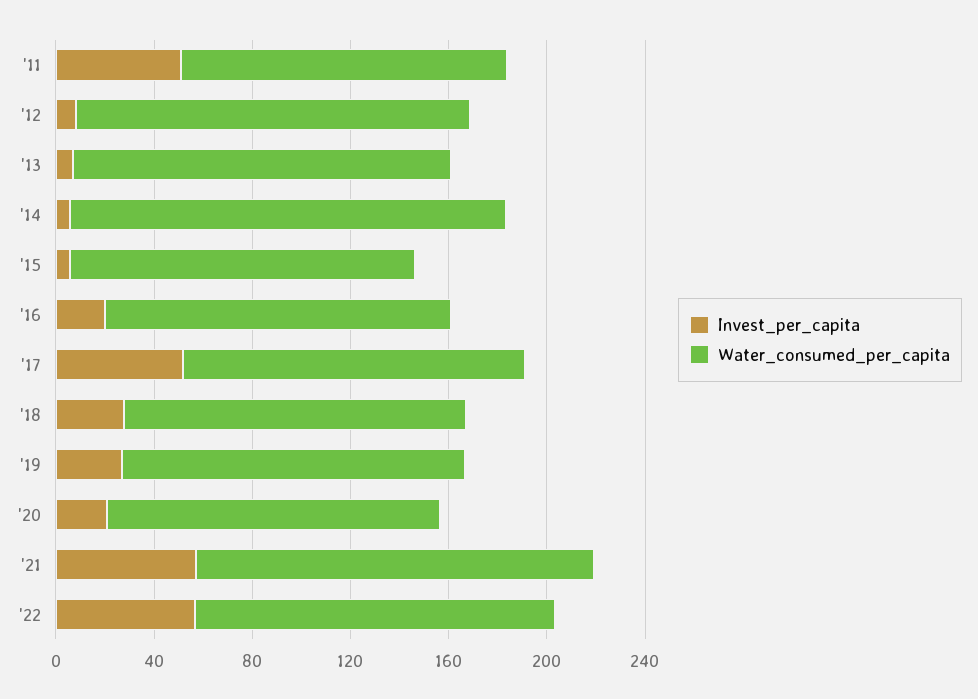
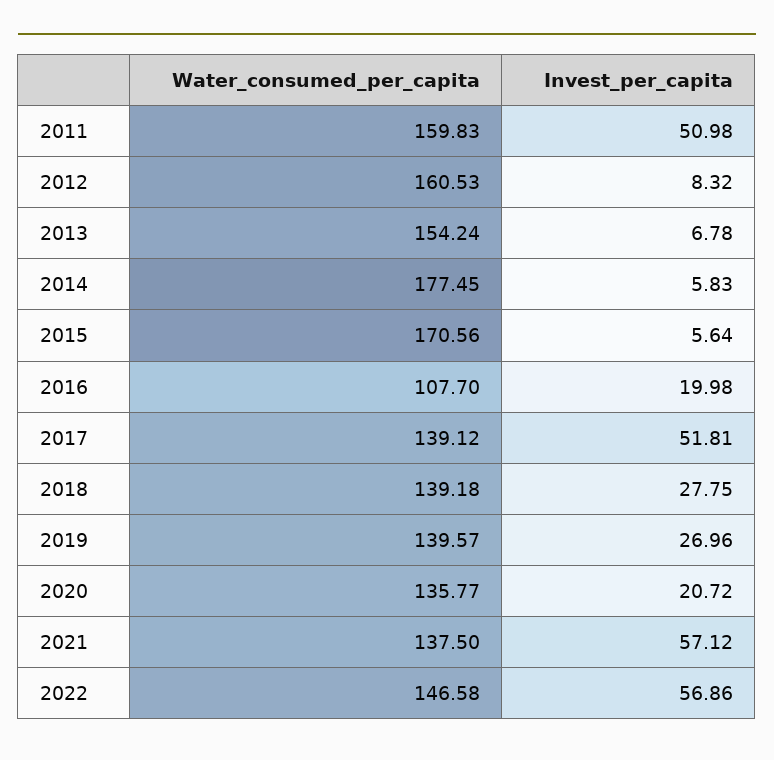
Water_consumed_per_capita, '11: 130 -> 159.83
Water_consumed_per_capita, '15: 140 -> 170.56
Water_consumed_per_capita, '16: 140 -> 107.7
Water_consumed_per_capita, '21: 160 -> 137.5

